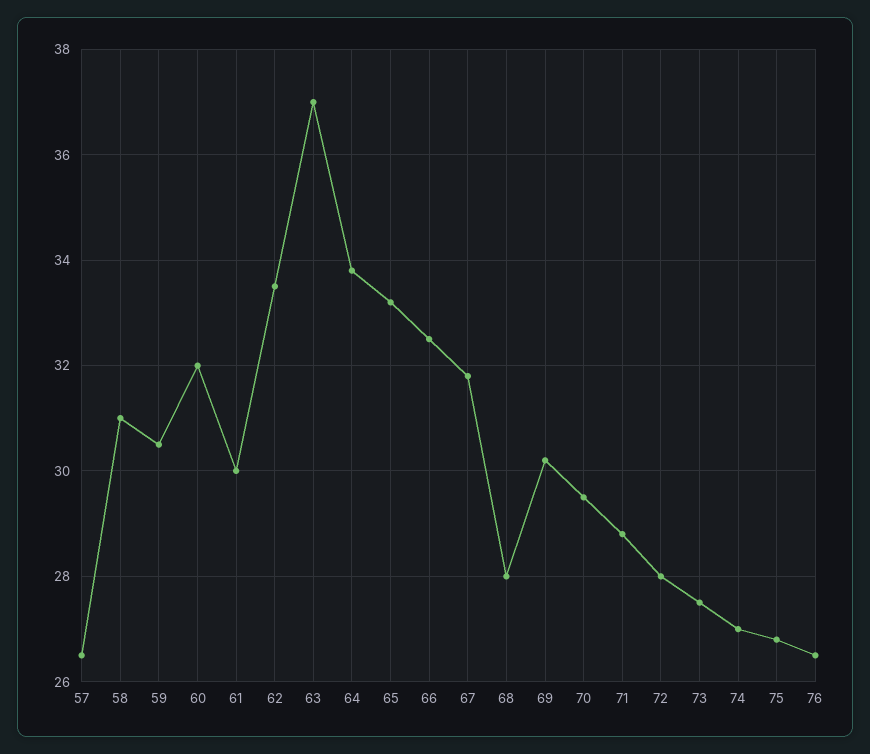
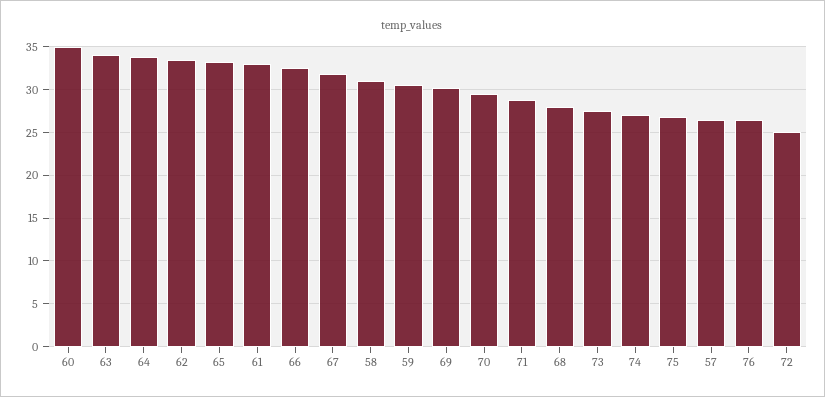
60: 32 -> 35
61: 30 -> 33
63: 37 -> 34
72: 28 -> 25

